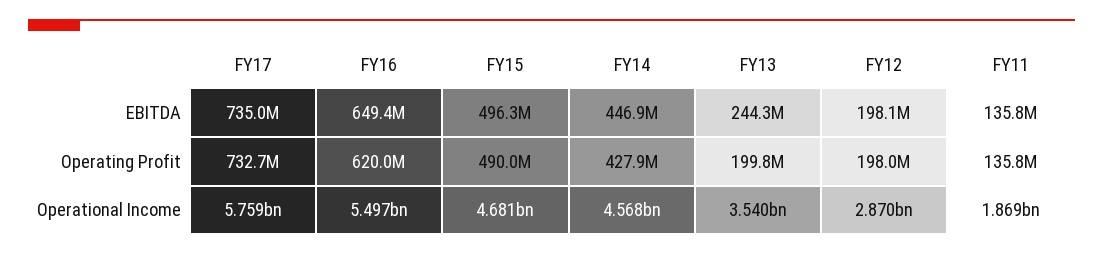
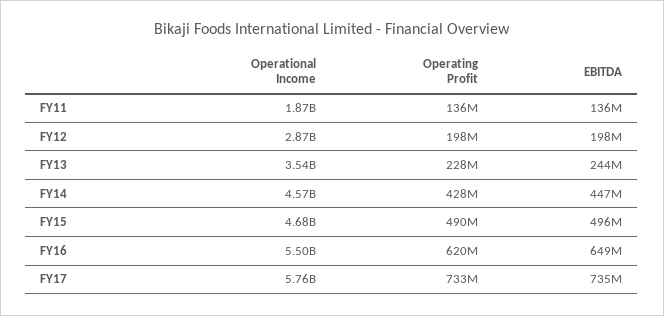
FY13, Operating Profit: 199800000 -> 228000000

